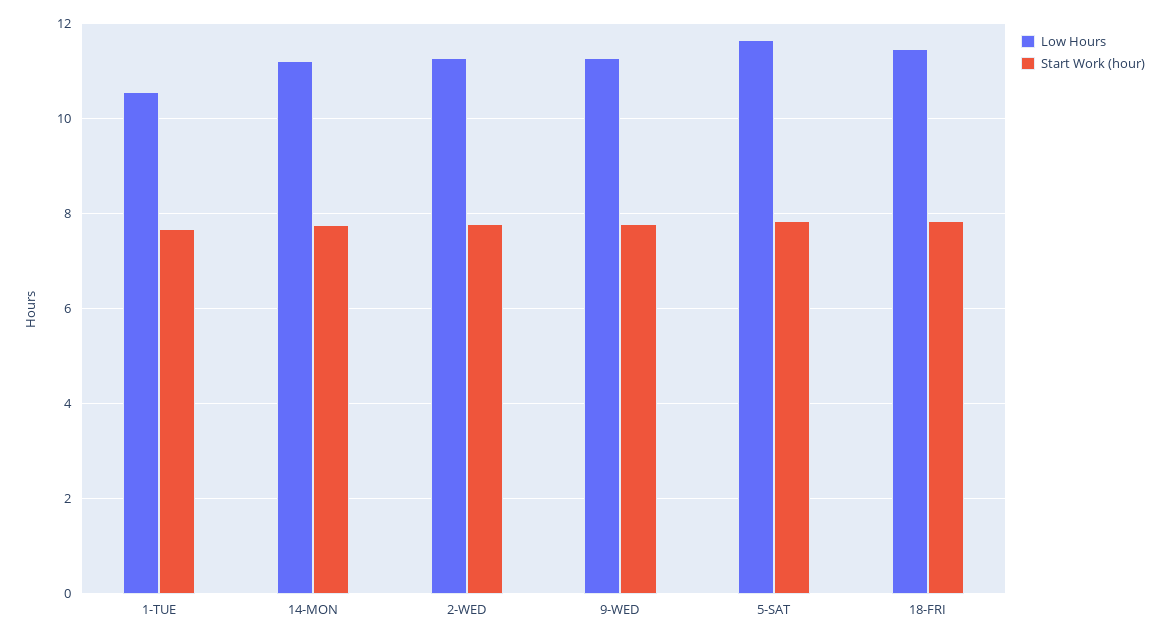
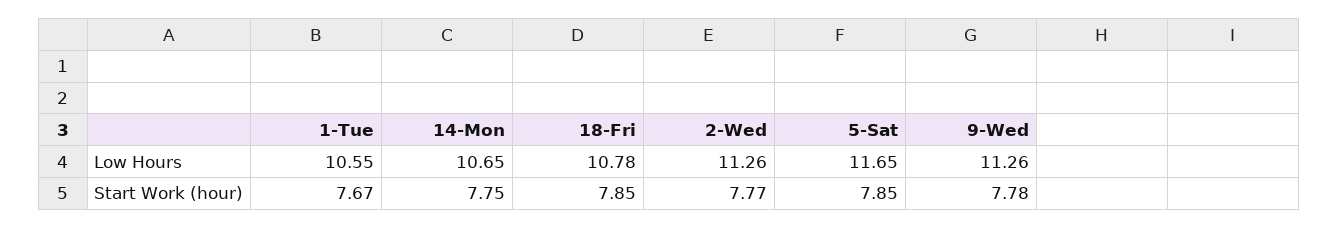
Low Hours, 14-MON: 11.2 -> 10.65
Low Hours, 18-FRI: 11.4 -> 10.78

